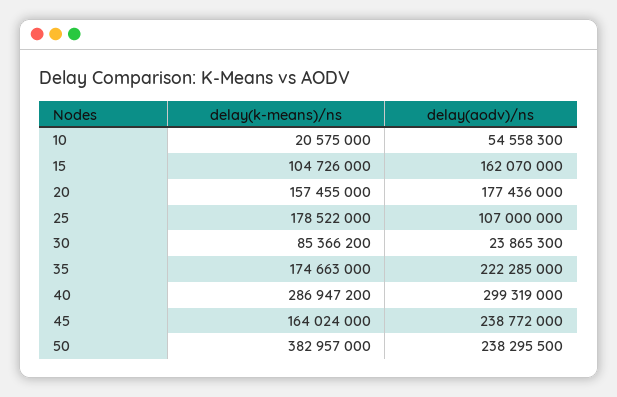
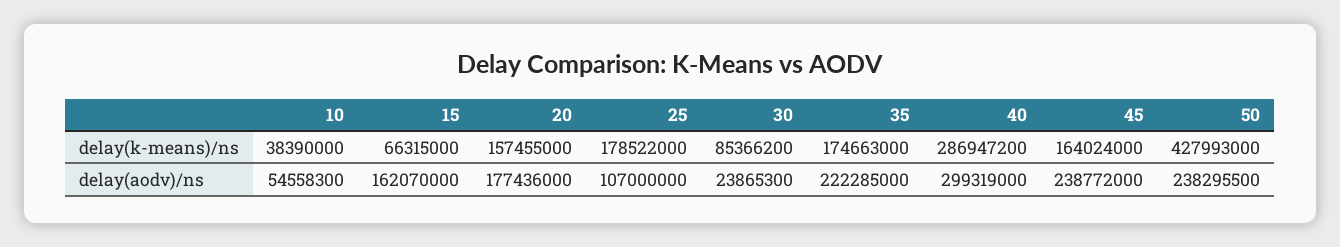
delay(k-means)/ns, 10: 20575000 -> 38390000
delay(k-means)/ns, 15: 104726000 -> 66315000
delay(k-means)/ns, 50: 382957000 -> 427993000

